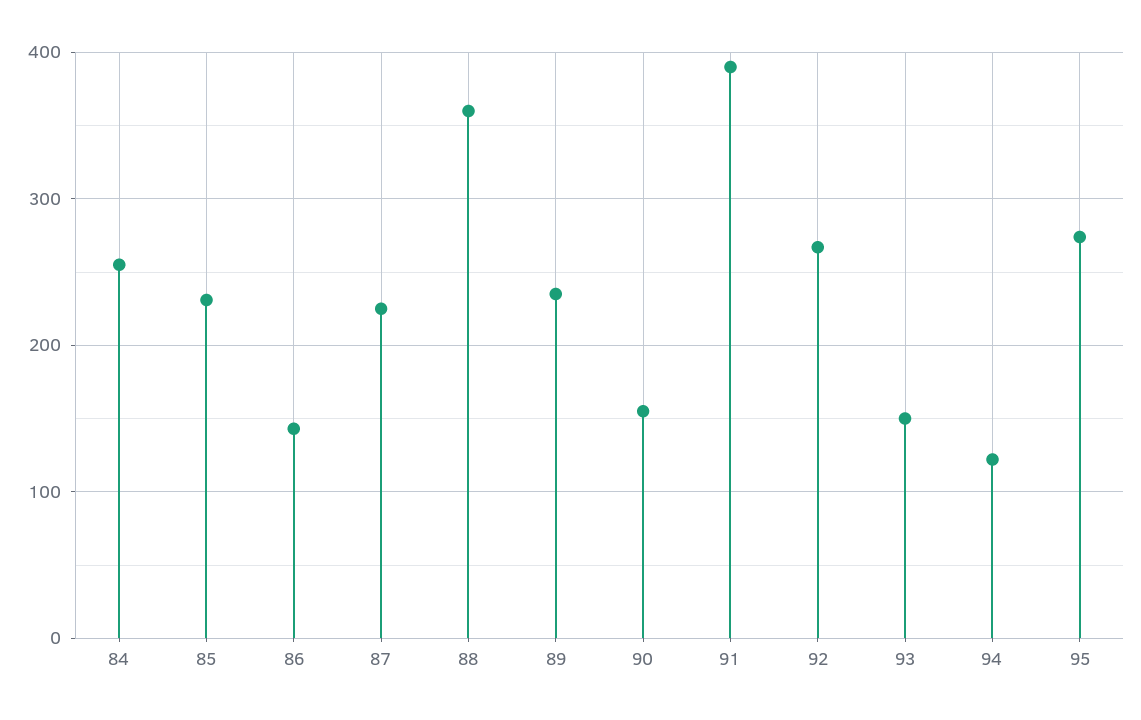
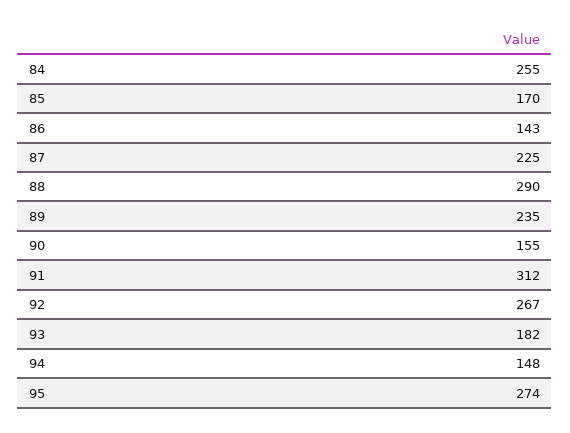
85: 230 -> 170
88: 360 -> 290
91: 390 -> 312
93: 150 -> 182
94: 120 -> 148

